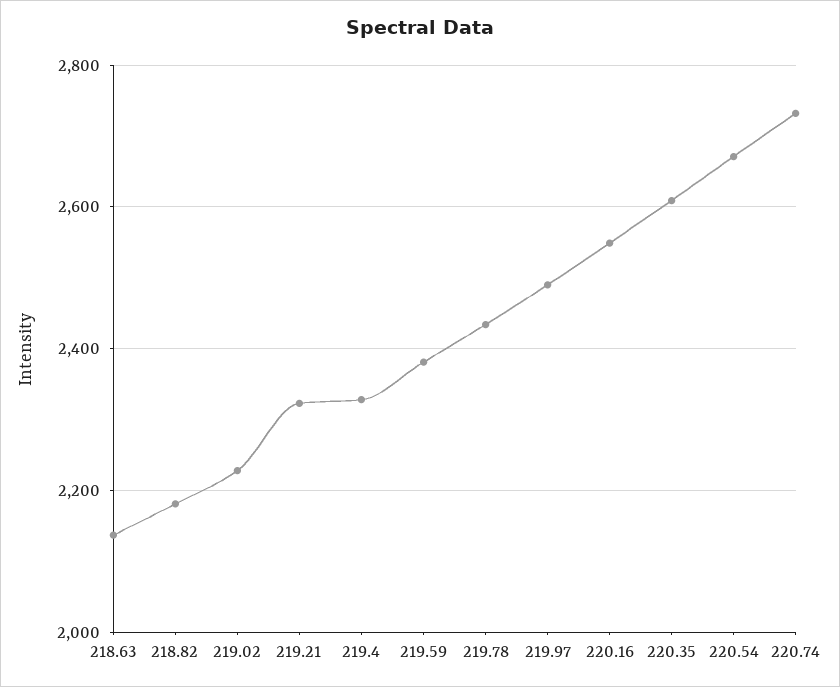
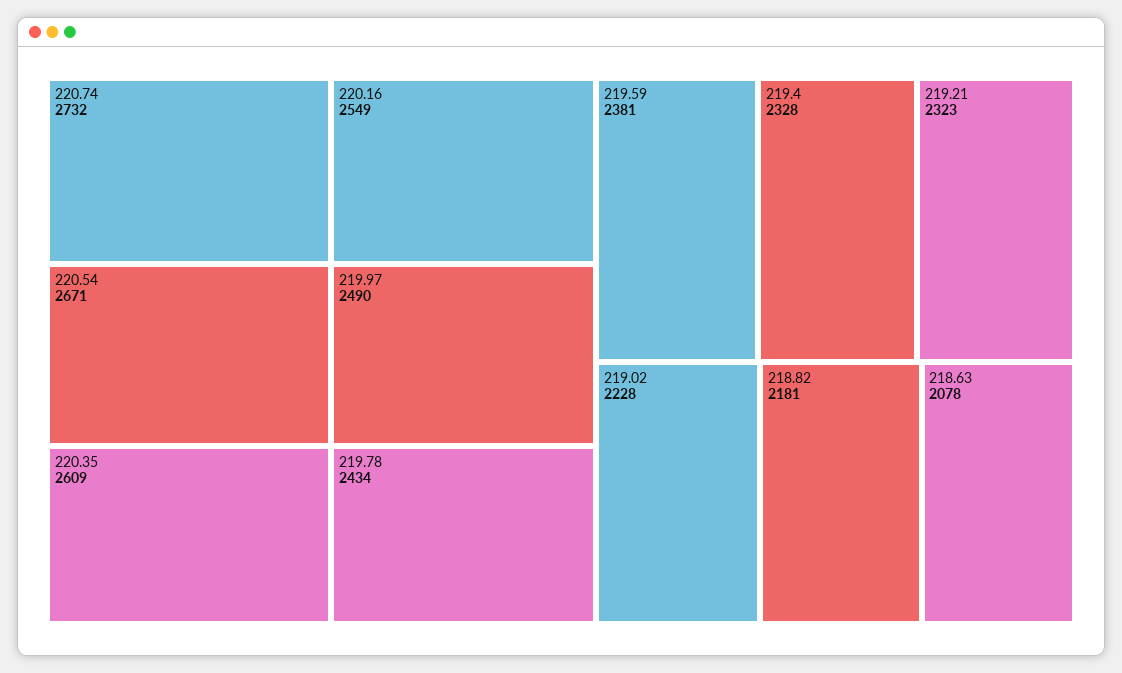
218.63: 2140 -> 2078

